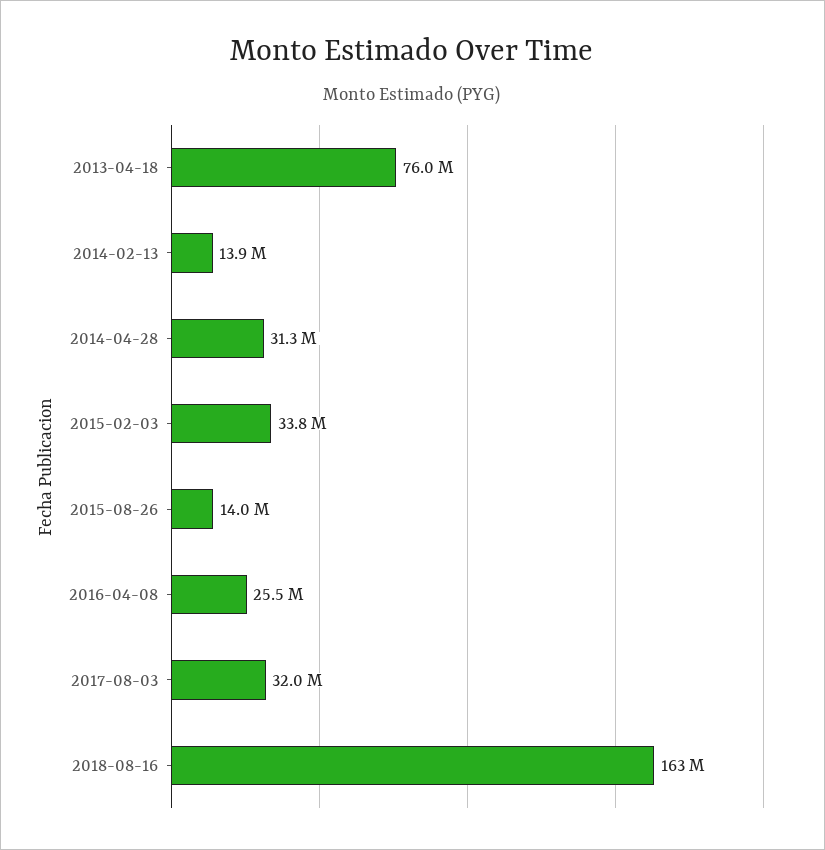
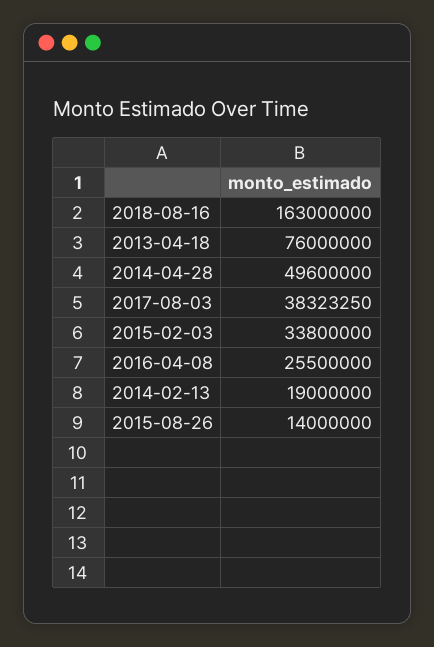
2014-02-13: 13900000 -> 19000000
2014-04-28: 31300000 -> 49600000
2017-08-03: 32000000 -> 38323250

